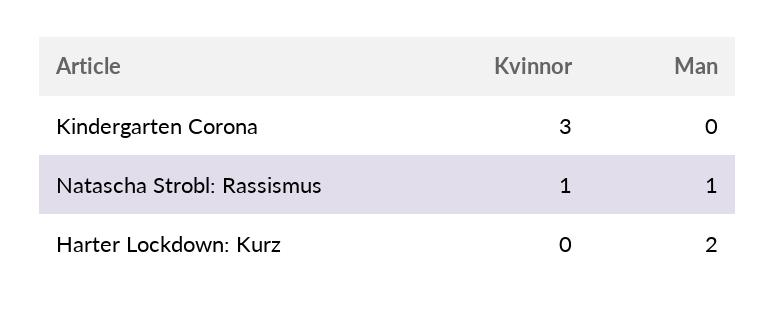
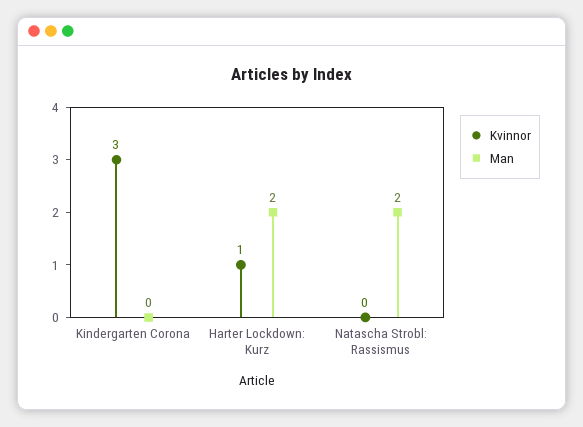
Kvinnor, Natascha Strobl: Rassismus: 1 -> 0
Man, Natascha Strobl: Rassismus: 1 -> 2
Kvinnor, Harter Lockdown: Kurz: 0 -> 1

